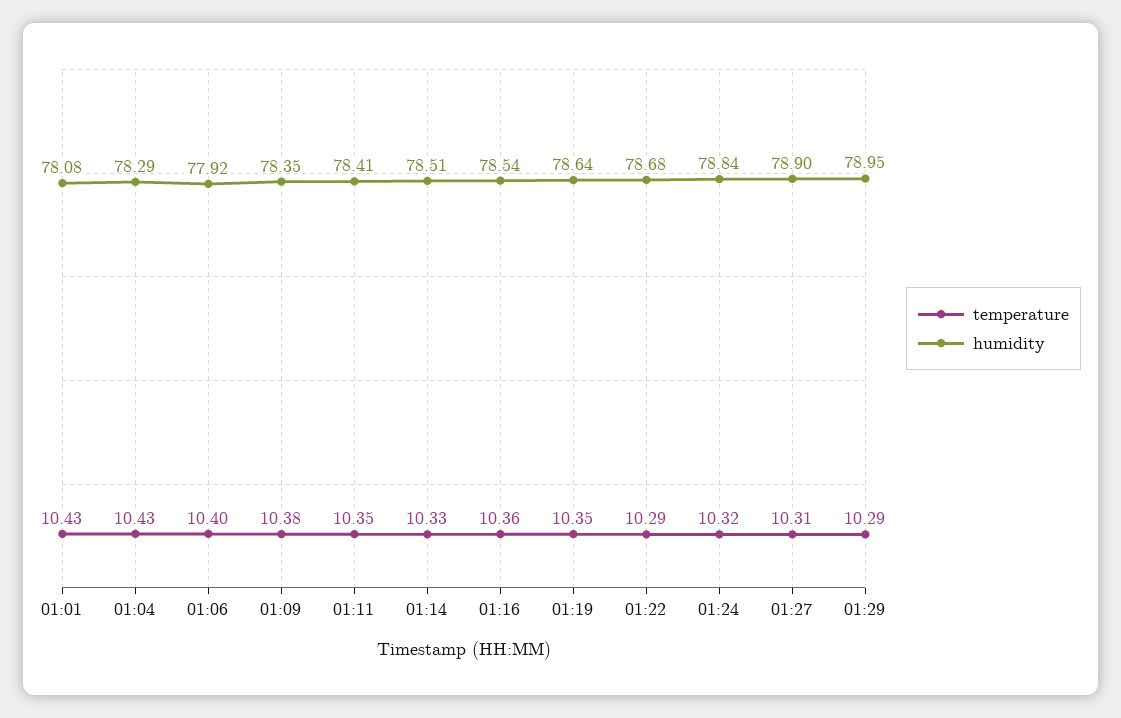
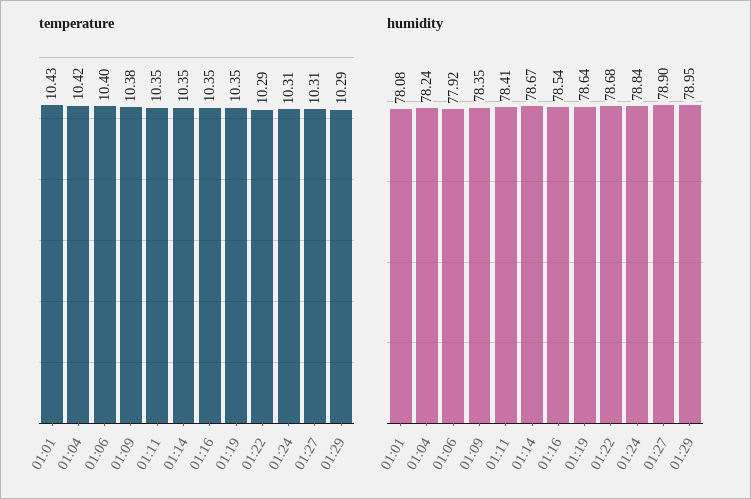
temperature, 01:04: 10.43 -> 10.42
humidity, 01:04: 78.29 -> 78.24
temperature, 01:14: 10.33 -> 10.35
humidity, 01:14: 78.51 -> 78.67
temperature, 01:16: 10.36 -> 10.35
temperature, 01:24: 10.32 -> 10.31

